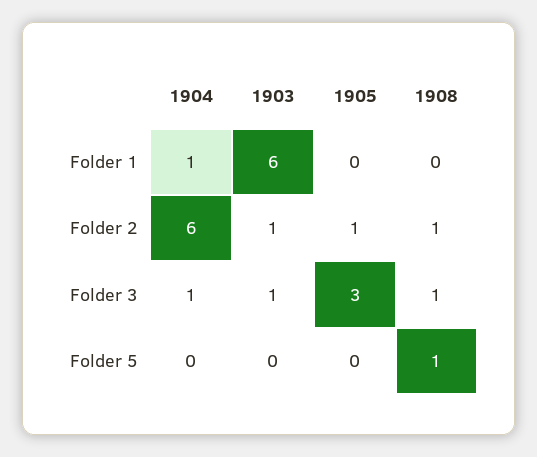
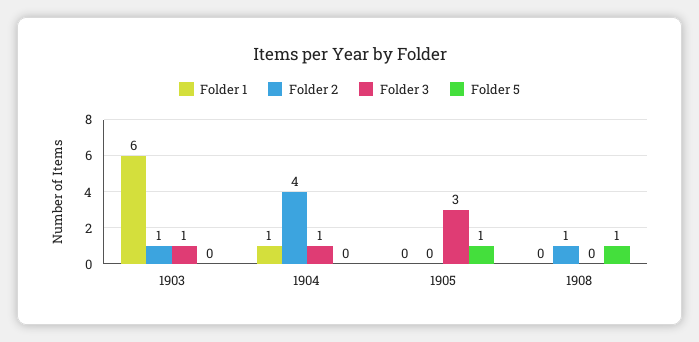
Folder 2, 1904: 6 -> 4
Folder 2, 1905: 1 -> 0
Folder 3, 1908: 1 -> 0
Folder 5, 1905: 0 -> 1

